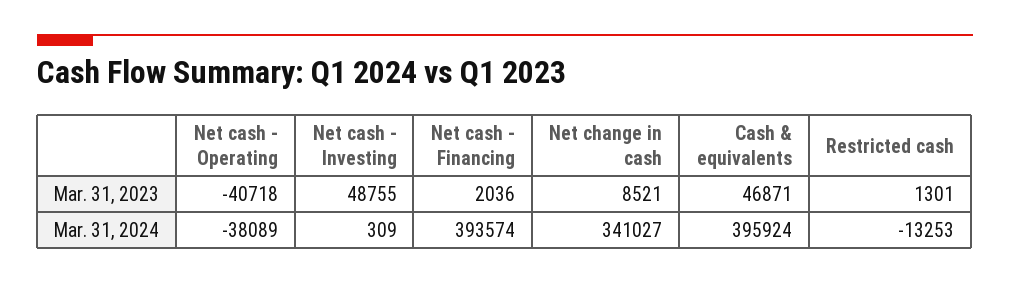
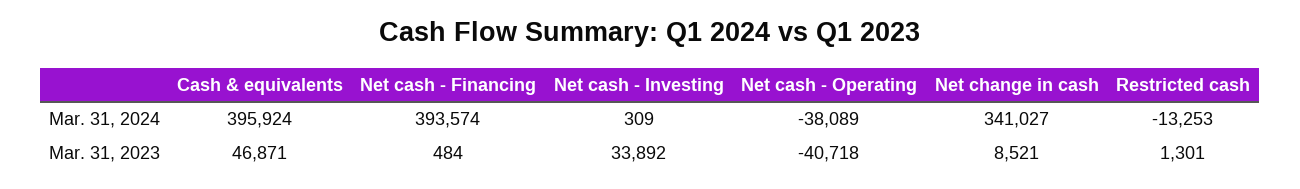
Net cash - Investing, Mar. 31, 2023: 48755 -> 33892
Net cash - Financing, Mar. 31, 2023: 2036 -> 484

